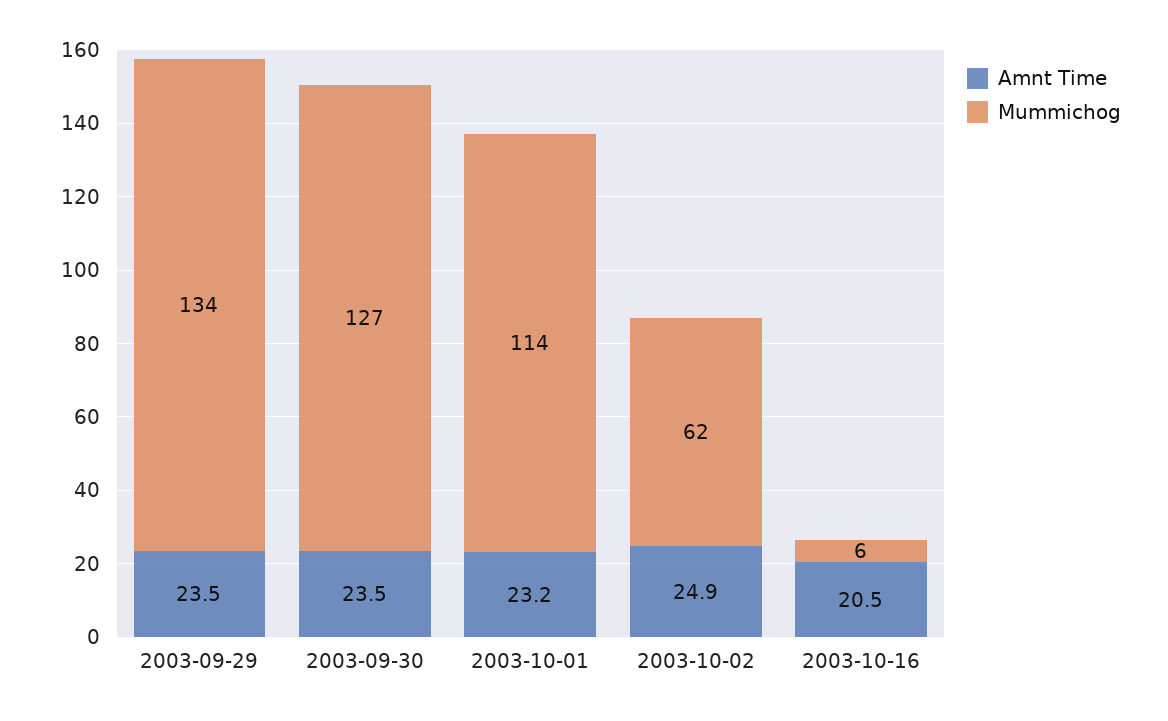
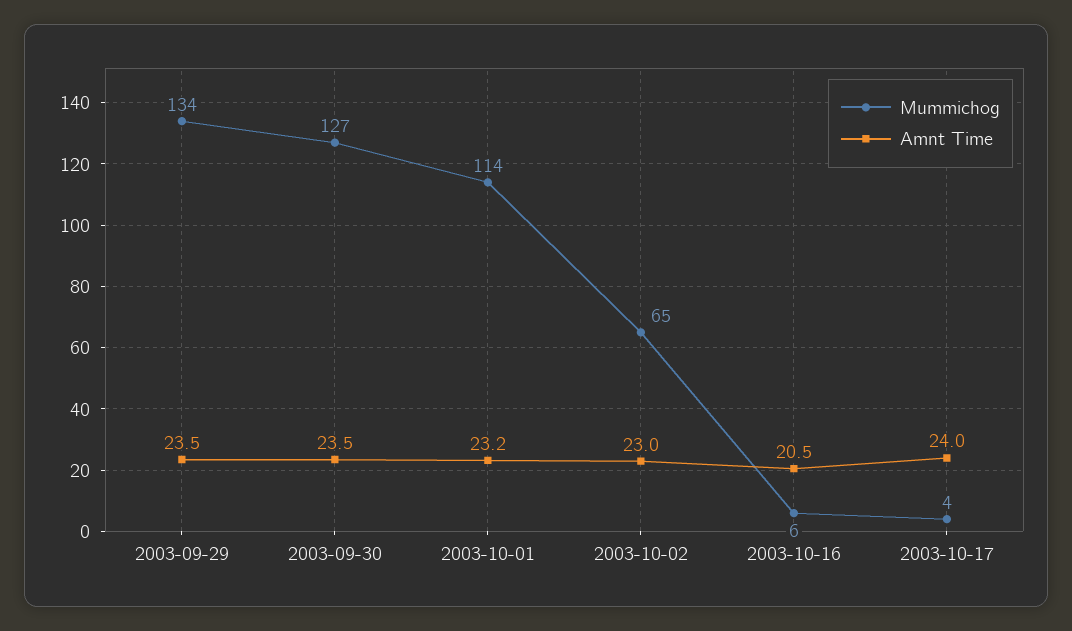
Amnt Time, 2003-10-02: 24.9 -> 23
Mummichog, 2003-10-02: 62 -> 65
Mummichog, 2003-10-17: none -> 4
Amnt Time, 2003-10-17: none -> 24

